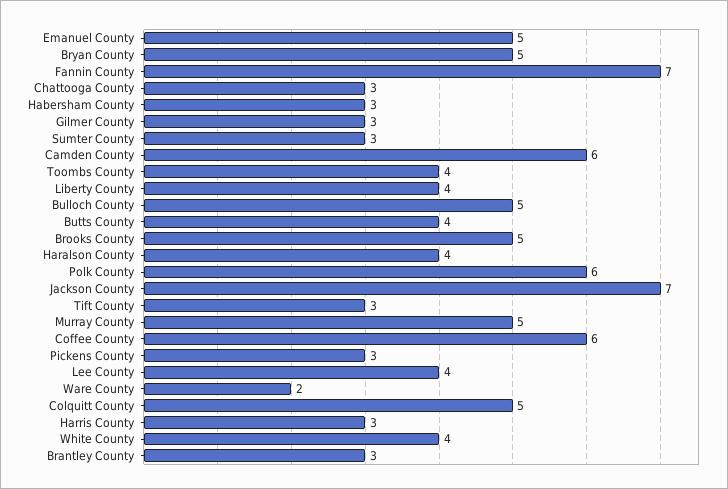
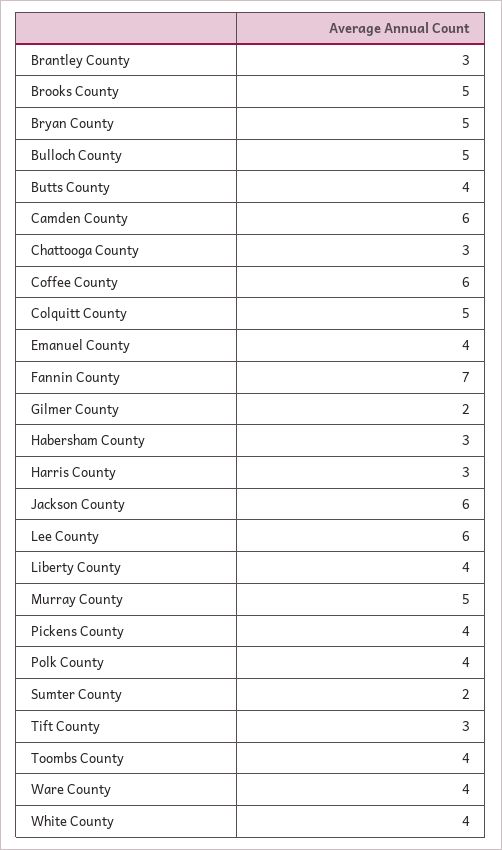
Emanuel County: 5 -> 4
Gilmer County: 3 -> 2
Sumter County: 3 -> 2
Haralson County: 4 -> none
Polk County: 6 -> 4
Jackson County: 7 -> 6
Pickens County: 3 -> 4
Lee County: 4 -> 6
Ware County: 2 -> 4

